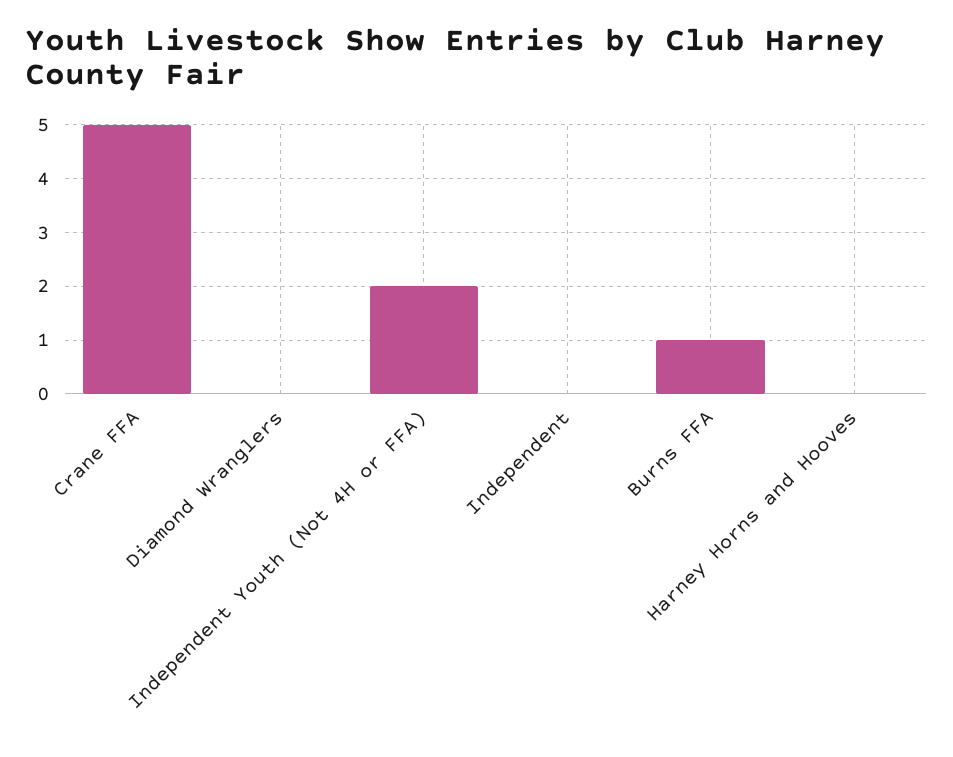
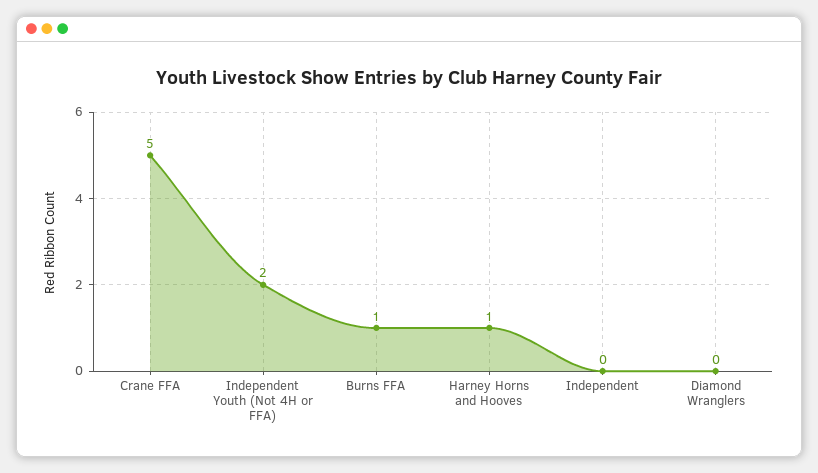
Harney Horns and Hooves: 0 -> 1

